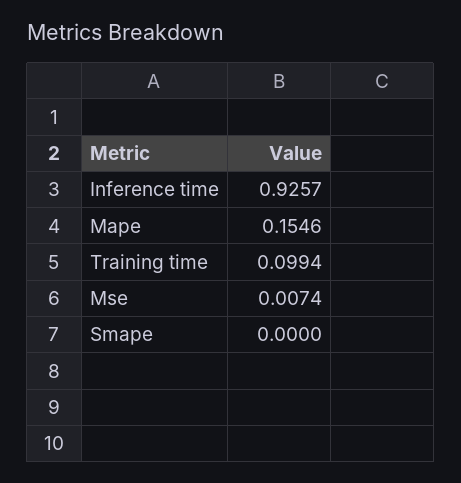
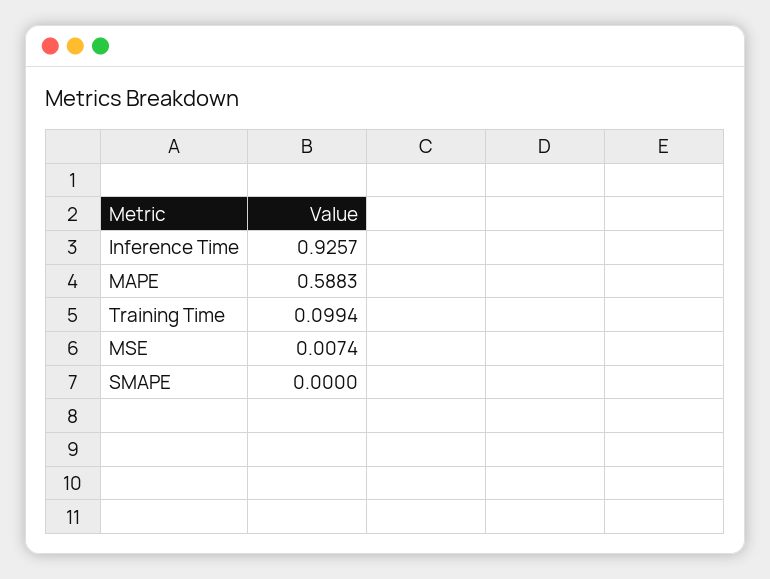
Mape: 0.1546 -> 0.5883

